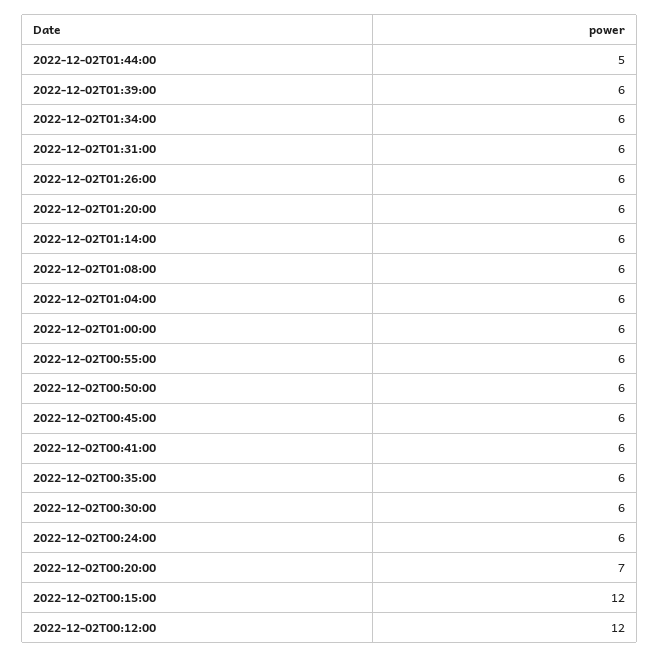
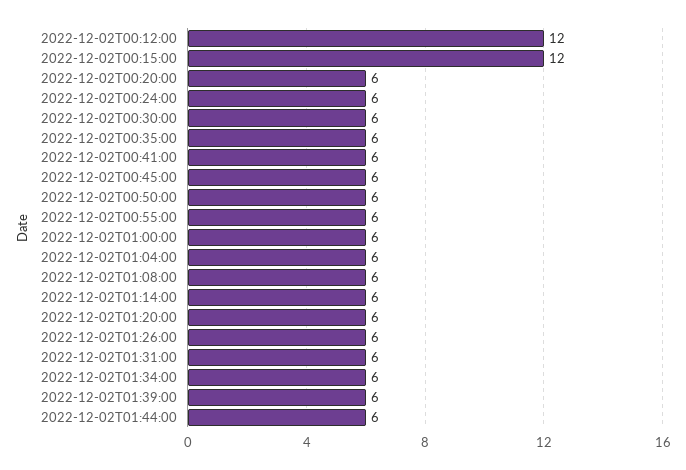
2022-12-02T01:44:00: 5 -> 6
2022-12-02T00:20:00: 7 -> 6

